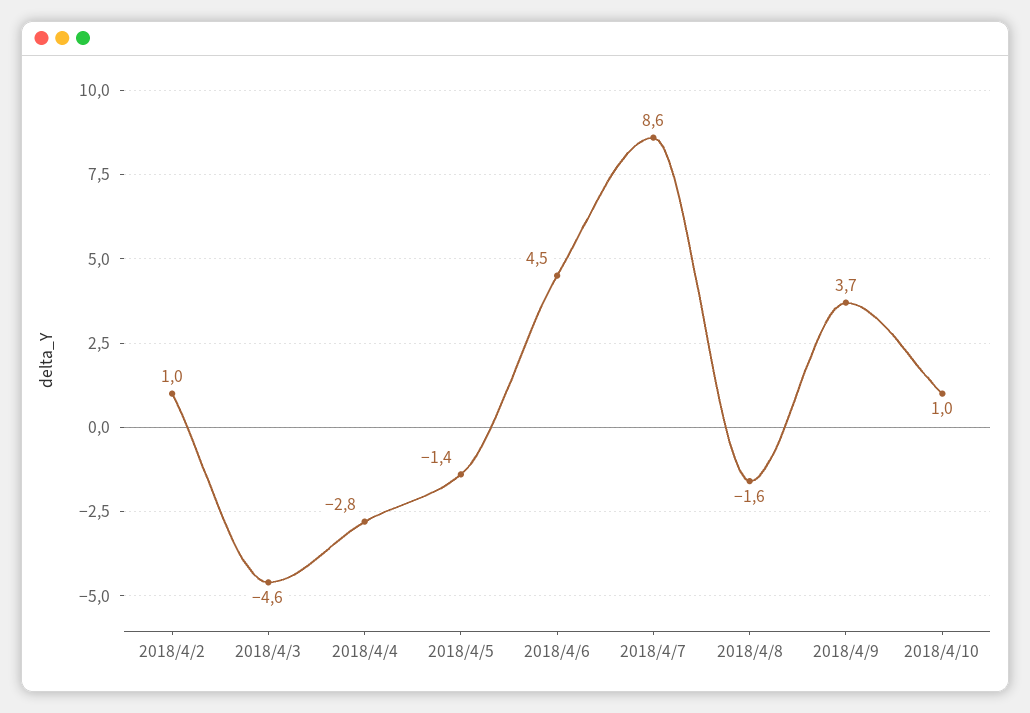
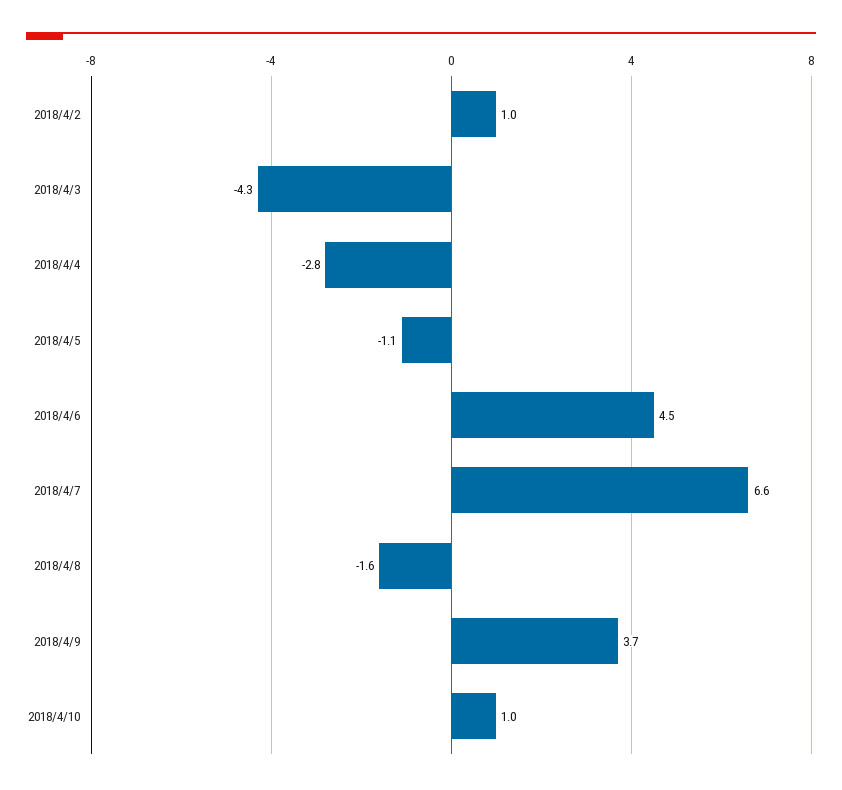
2018/4/3: -4.6 -> -4.3
2018/4/5: -1.4 -> -1.1
2018/4/7: 8.6 -> 6.6

